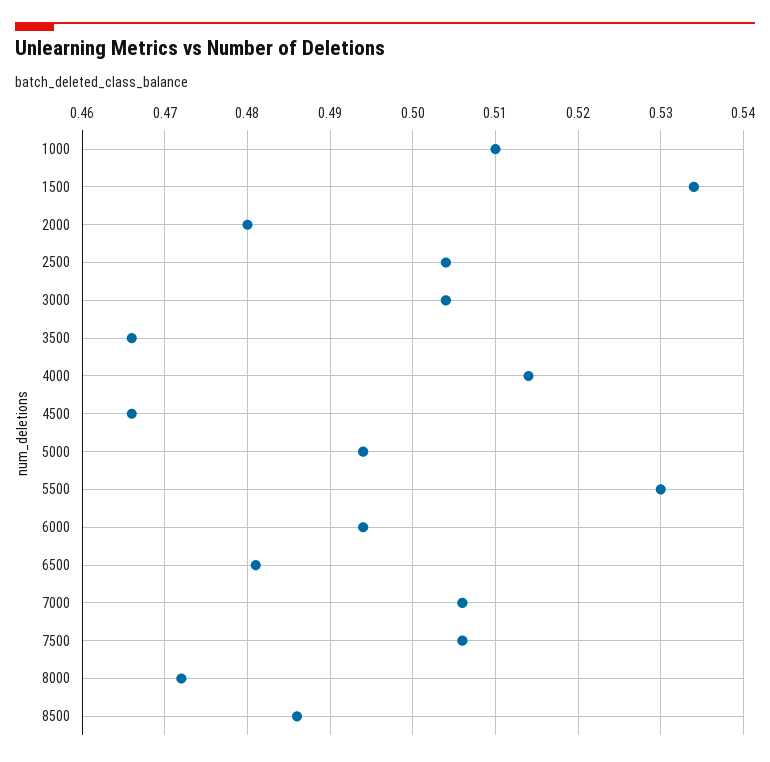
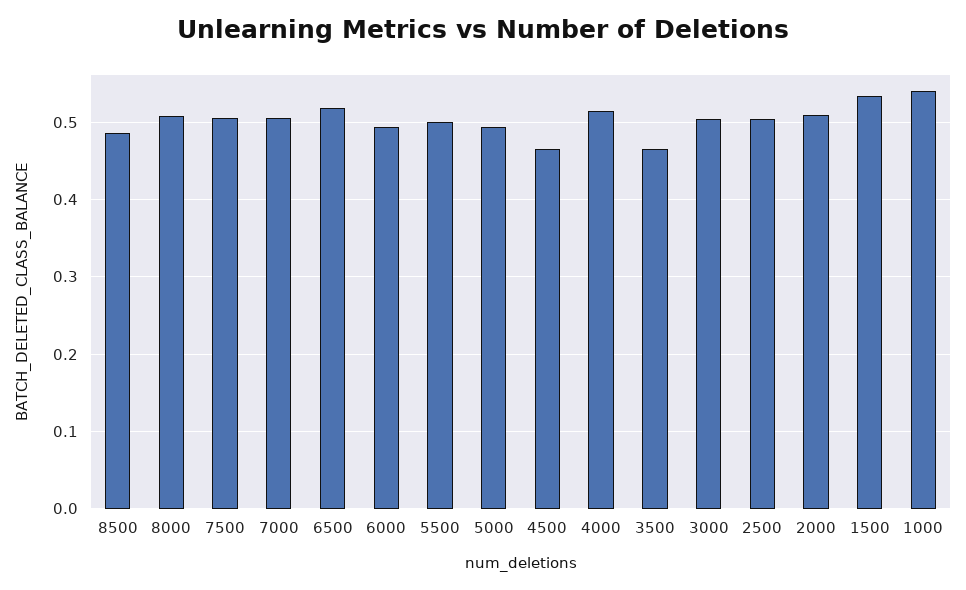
1000: 0.51 -> 0.54
2000: 0.48 -> 0.51
5500: 0.53 -> 0.5
6500: 0.481 -> 0.52
8000: 0.472 -> 0.51

